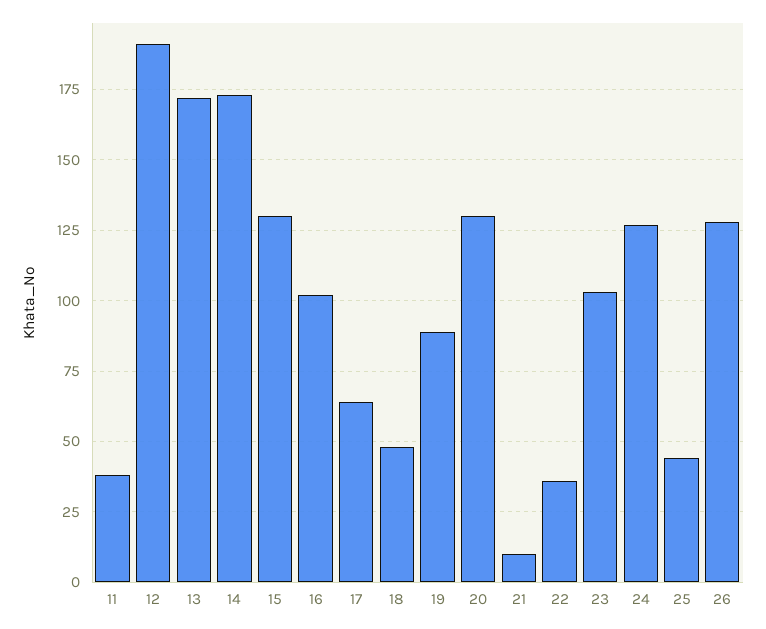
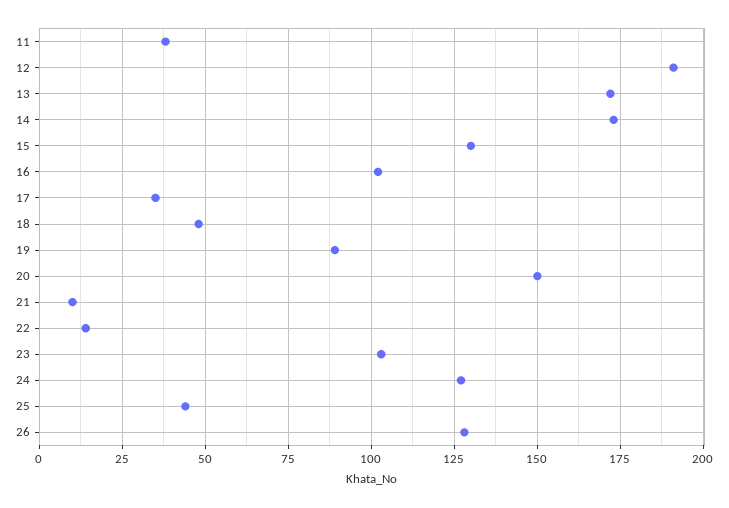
17: 65 -> 35
20: 130 -> 150
22: 35 -> 15

